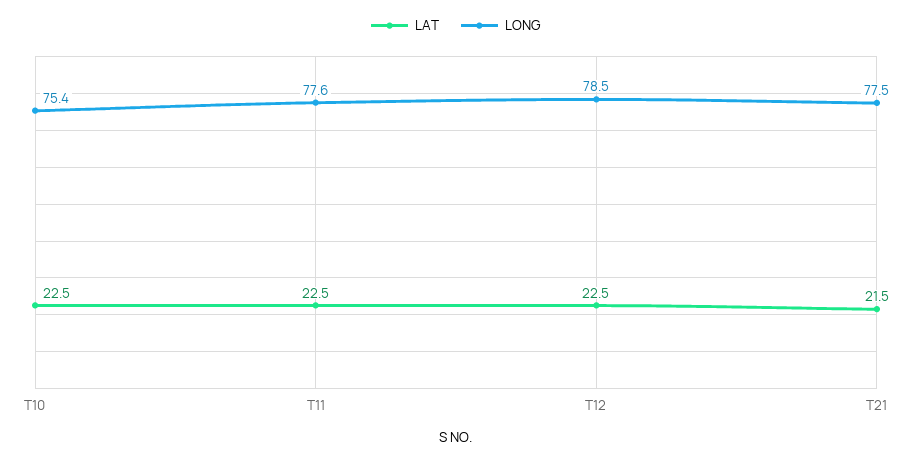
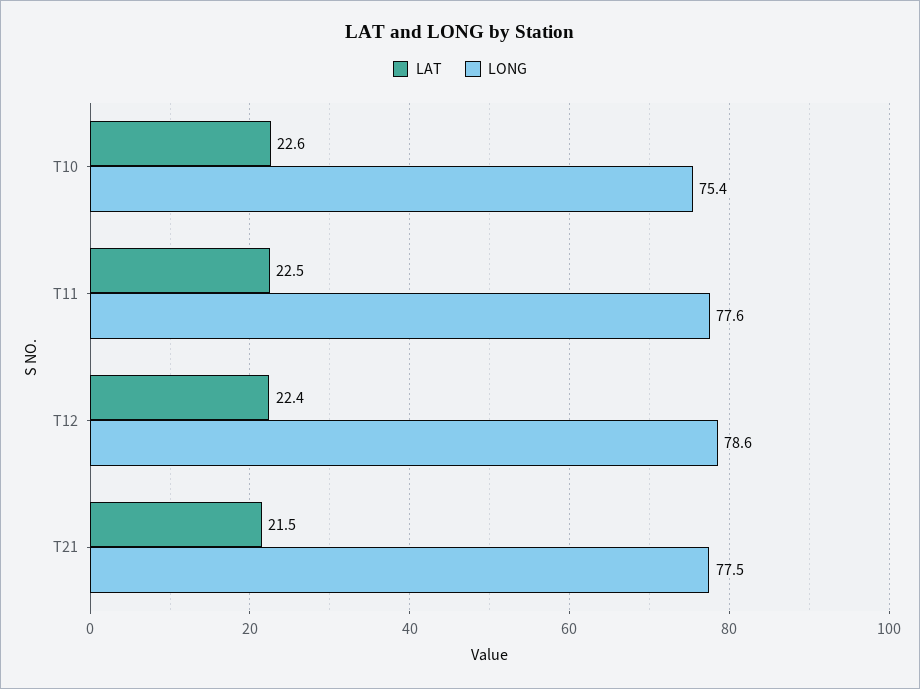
LAT, T10: 22.5 -> 22.6
LAT, T12: 22.5 -> 22.4
LONG, T12: 78.5 -> 78.6

